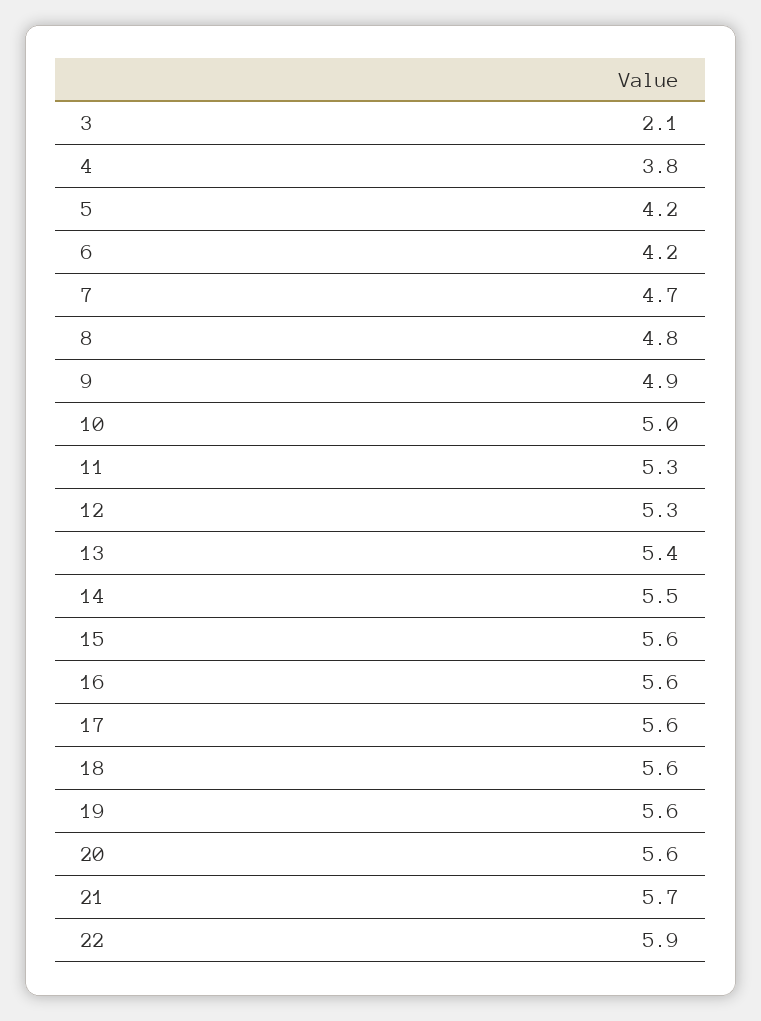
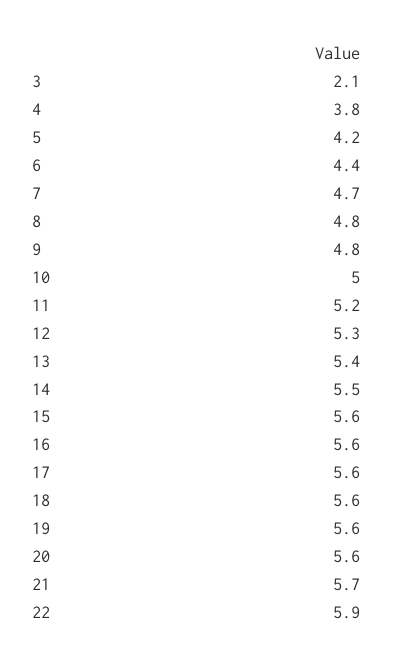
6: 4.2 -> 4.4
9: 4.9 -> 4.8
11: 5.3 -> 5.2

